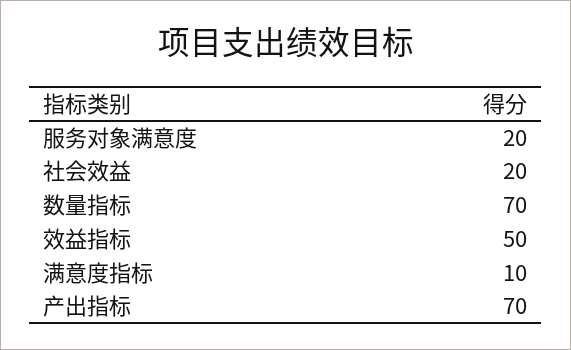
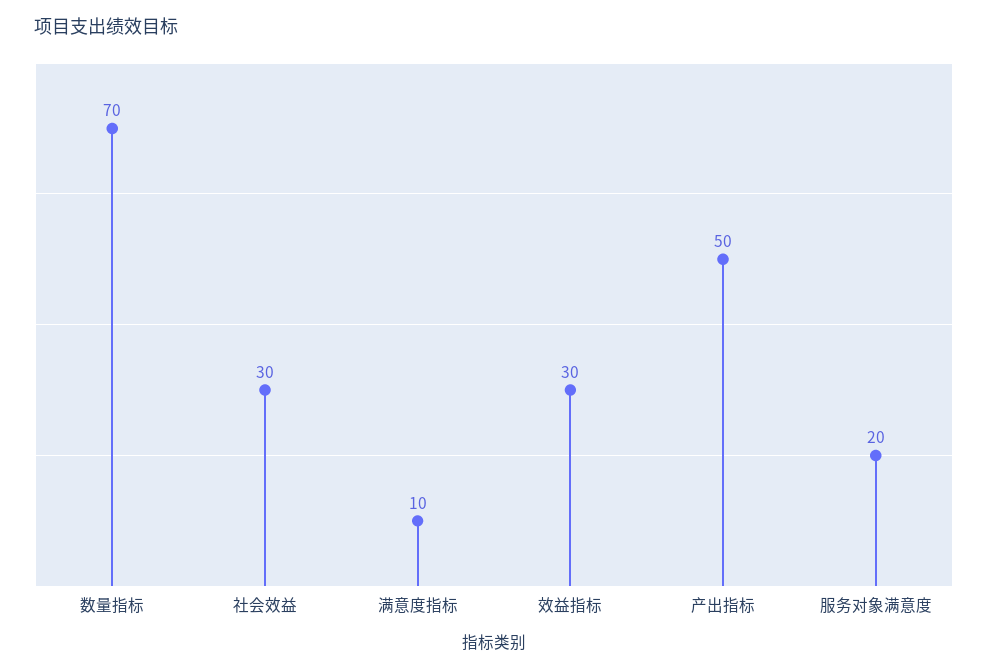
社会效益: 20 -> 30
效益指标: 50 -> 30
产出指标: 70 -> 50

